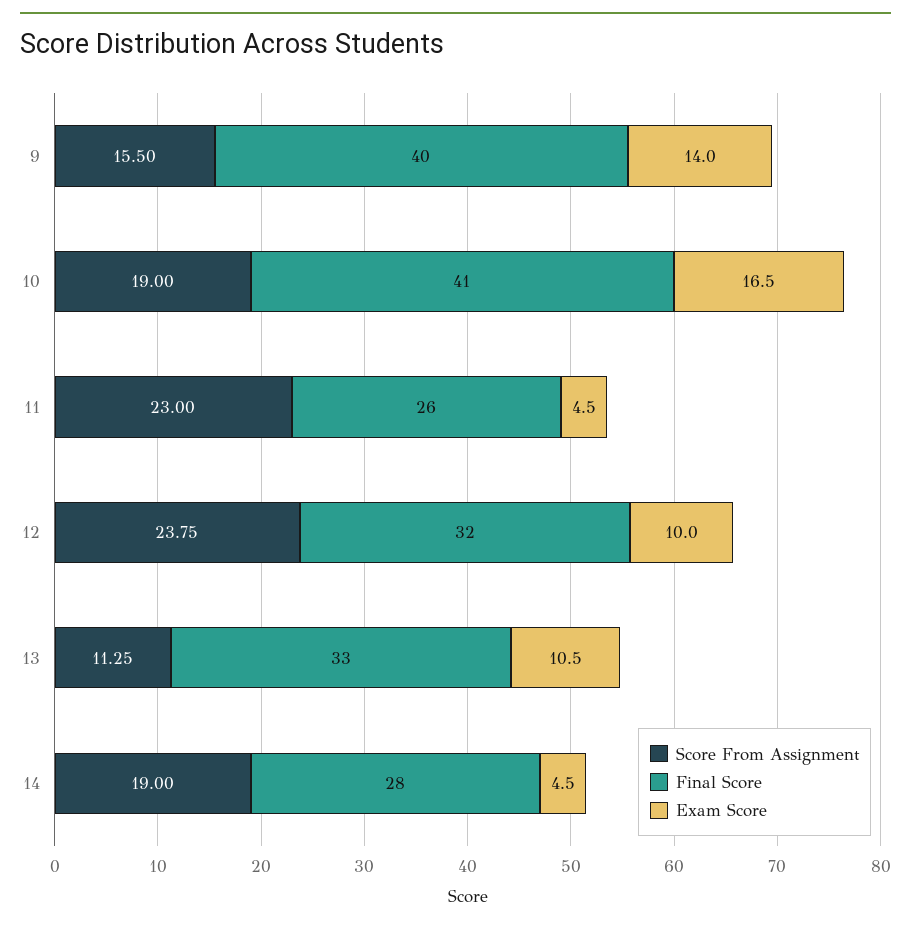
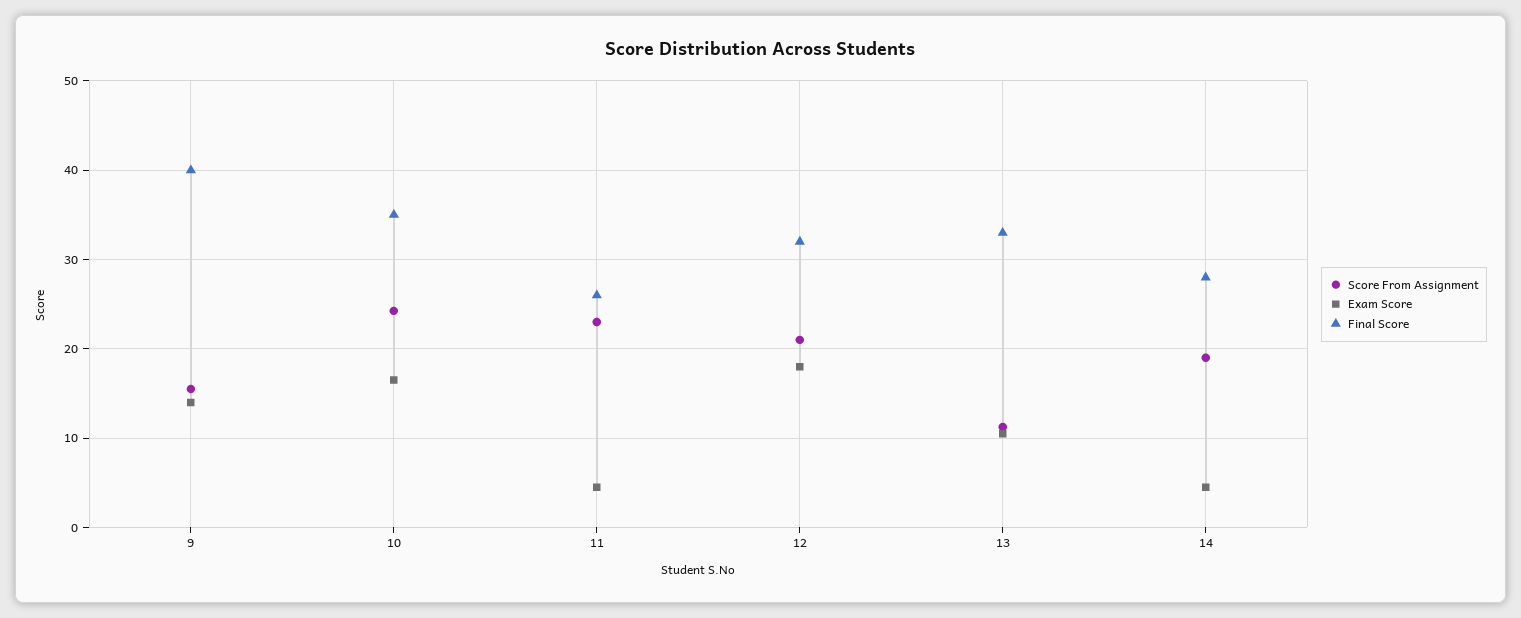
Score From Assignment, 10: 19 -> 24
Final Score, 10: 41 -> 35
Score From Assignment, 12: 23.75 -> 21
Exam Score, 12: 10 -> 18

